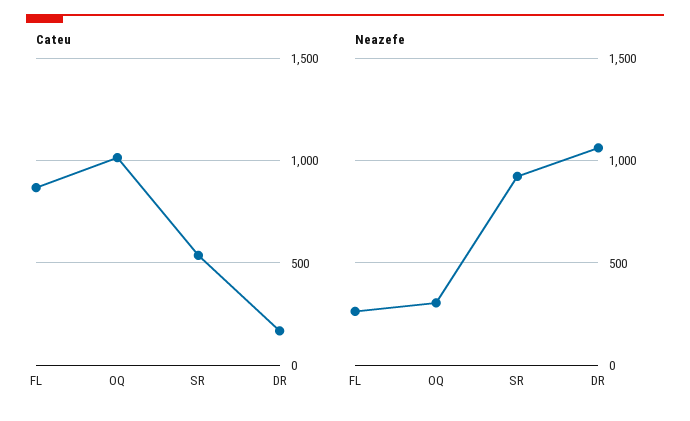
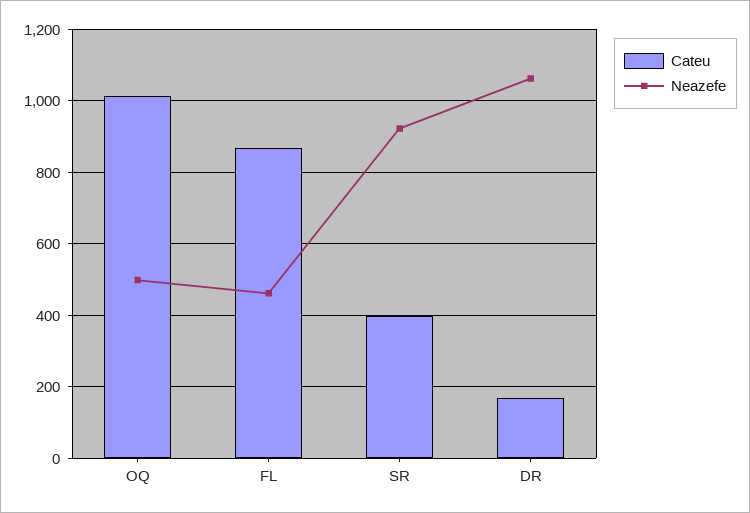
Cateu, SR: 550 -> 400
Neazefe, FL: 250 -> 460
Neazefe, OQ: 300 -> 500

